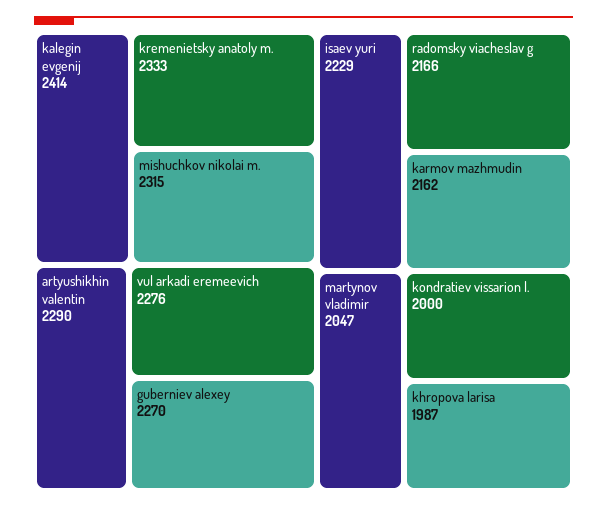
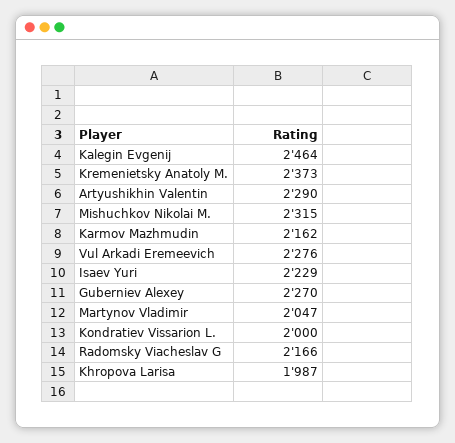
kalegin evgenij: 2414 -> 2464
kremenietsky anatoly m.: 2333 -> 2373

